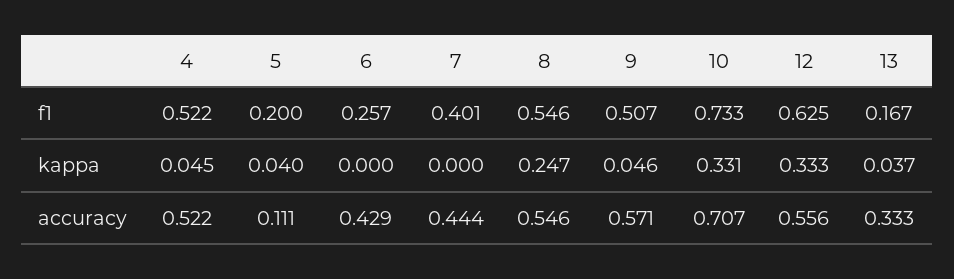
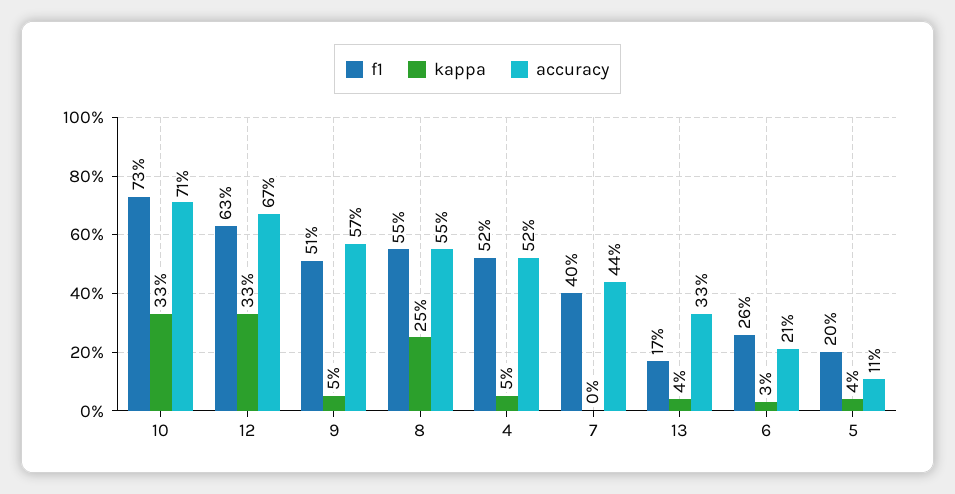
kappa, 6: 0 -> 0.03
accuracy, 6: 0.429 -> 0.21
accuracy, 12: 0.556 -> 0.67

